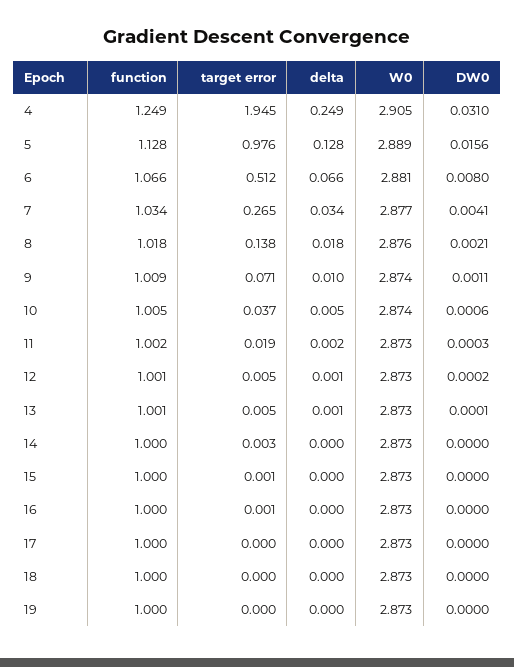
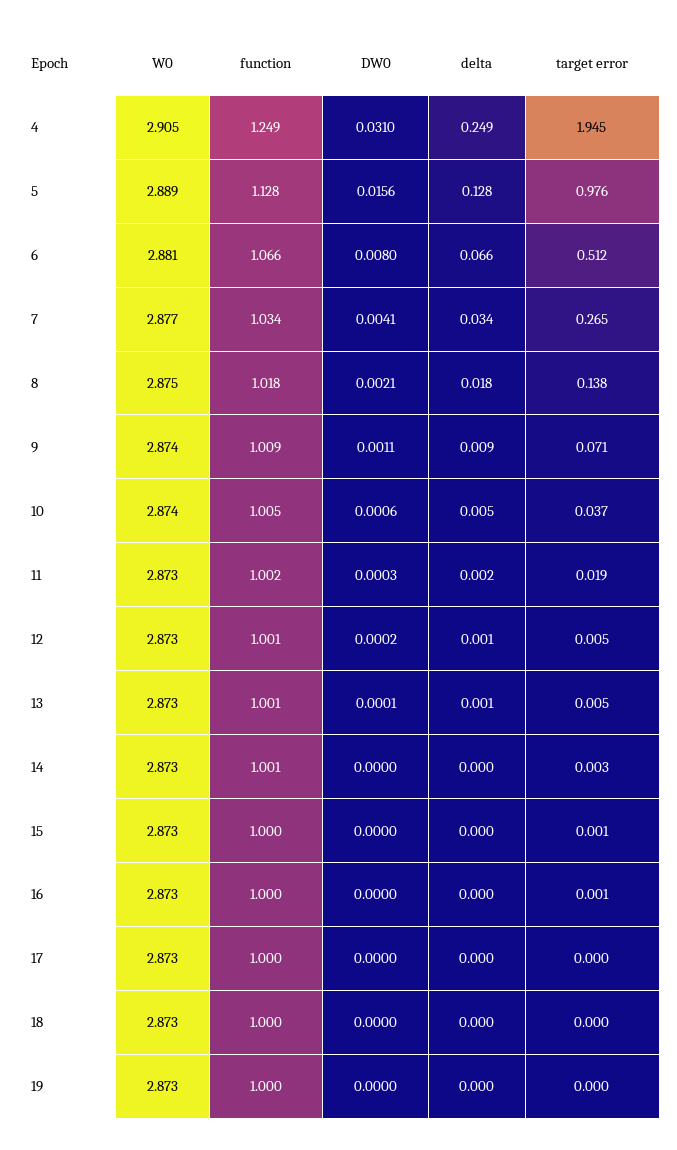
W0, 8: 2.876 -> 2.875
delta, 9: 0.01 -> 0.009
function, 14: 1 -> 1.001

